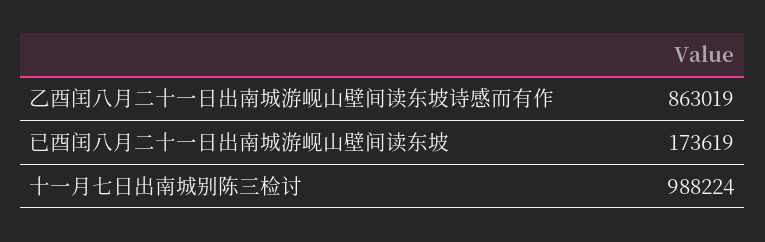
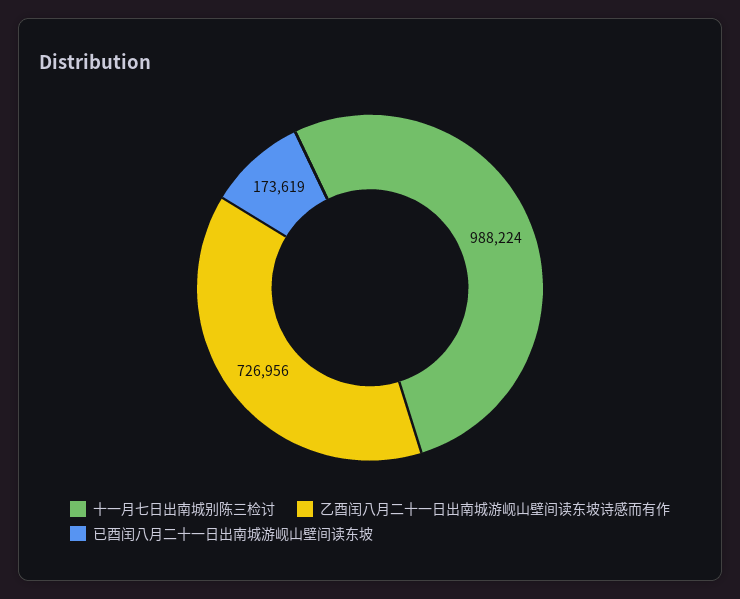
乙酉闰八月二十一日出南城游岘山壁间读东坡诗感而有作: 863019 -> 726956

